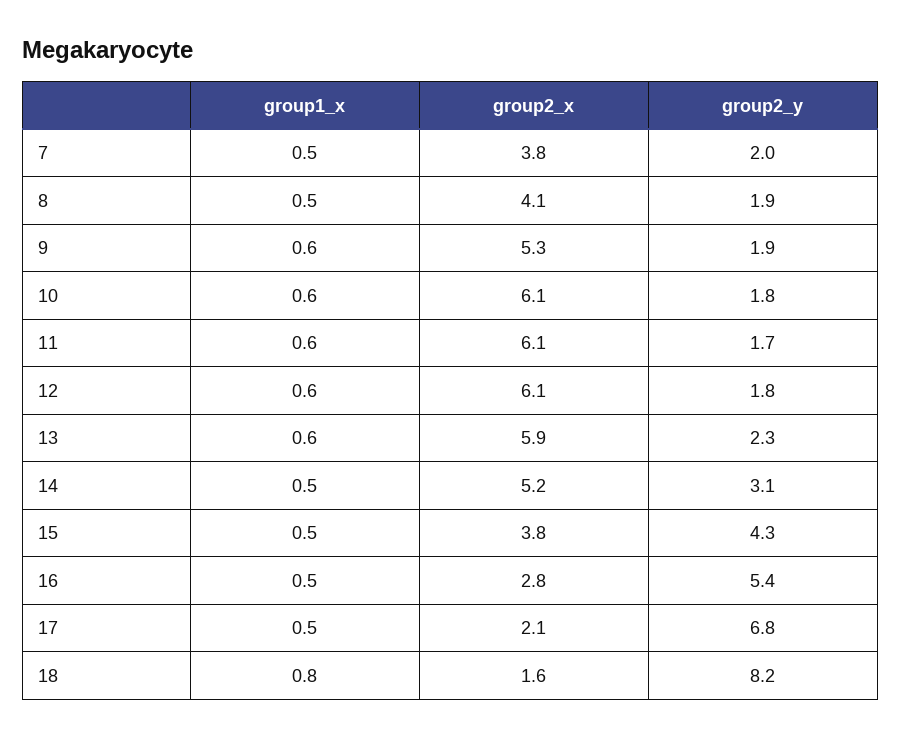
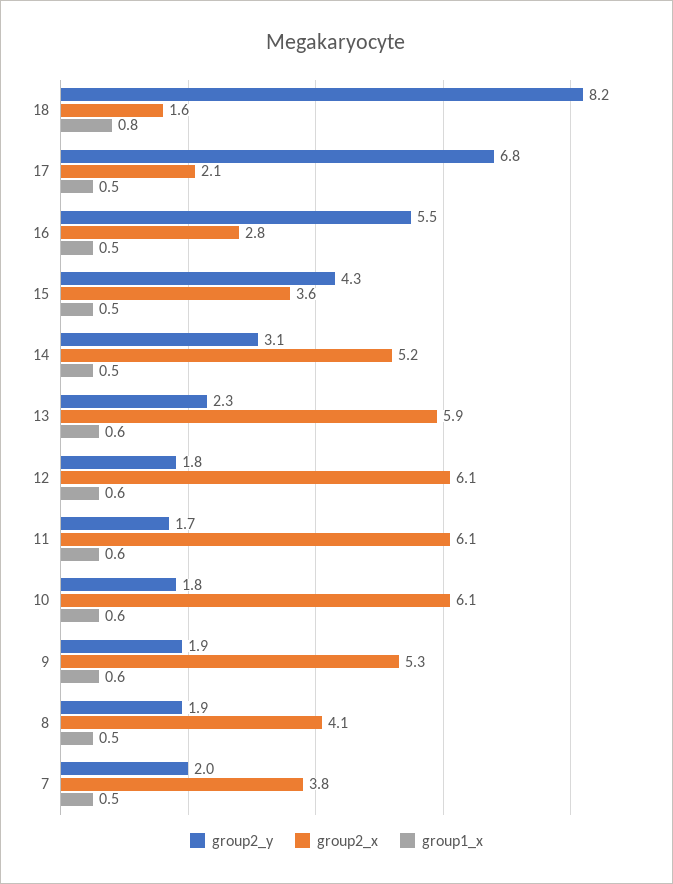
group2_x, 15: 3.8 -> 3.6
group2_y, 16: 5.4 -> 5.5

